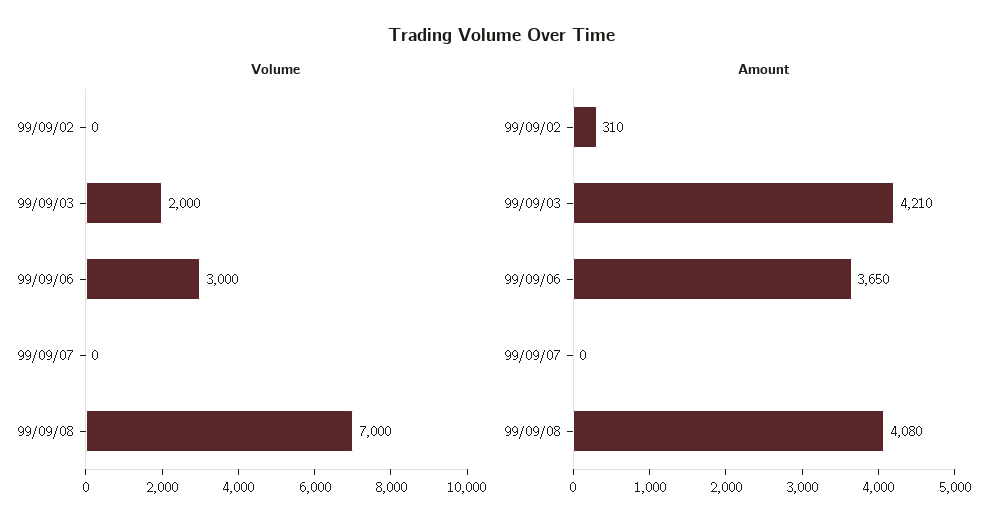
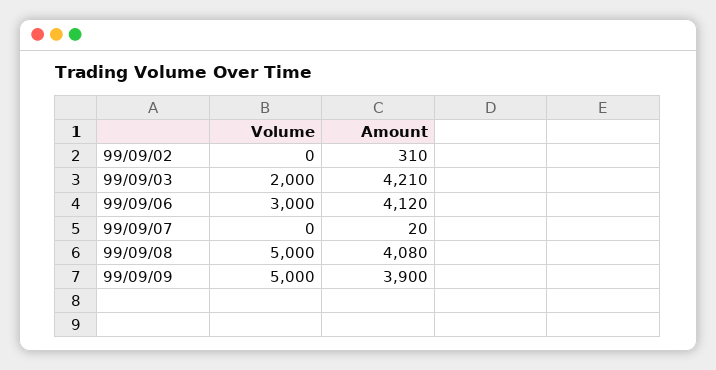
Volume, 99/09/08: 7000 -> 5000
Amount, 99/09/06: 3650 -> 4120
Amount, 99/09/07: 0 -> 20
Volume, 99/09/09: none -> 5000
Amount, 99/09/09: none -> 3900

